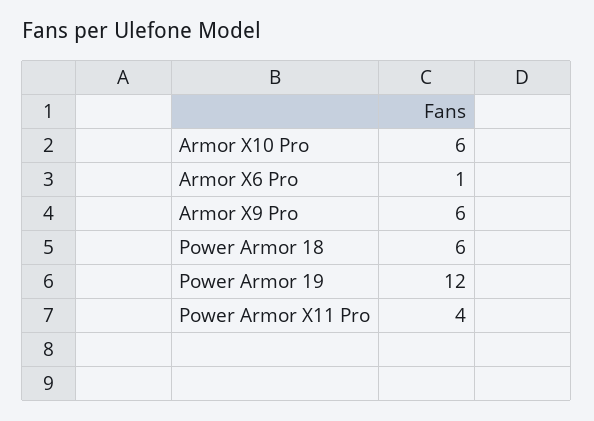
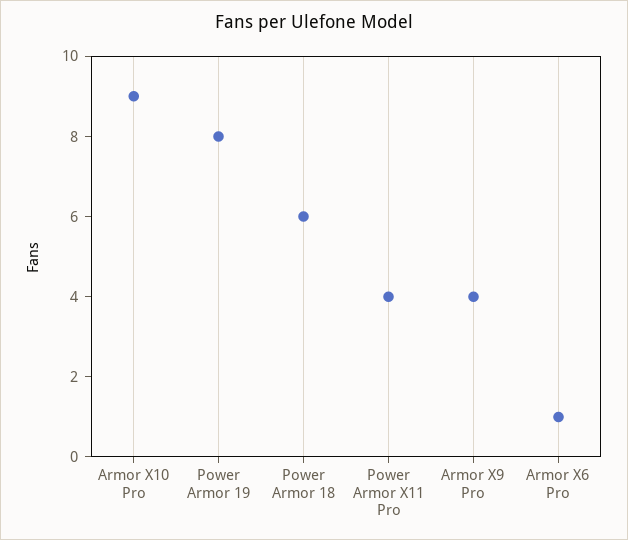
Armor X10 Pro: 6 -> 9
Armor X9 Pro: 6 -> 4
Power Armor 19: 12 -> 8

